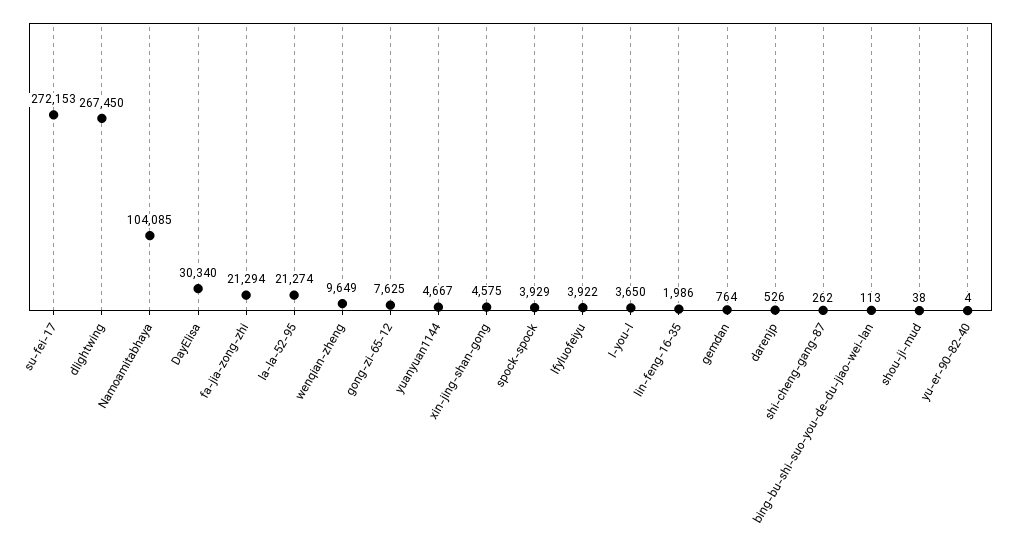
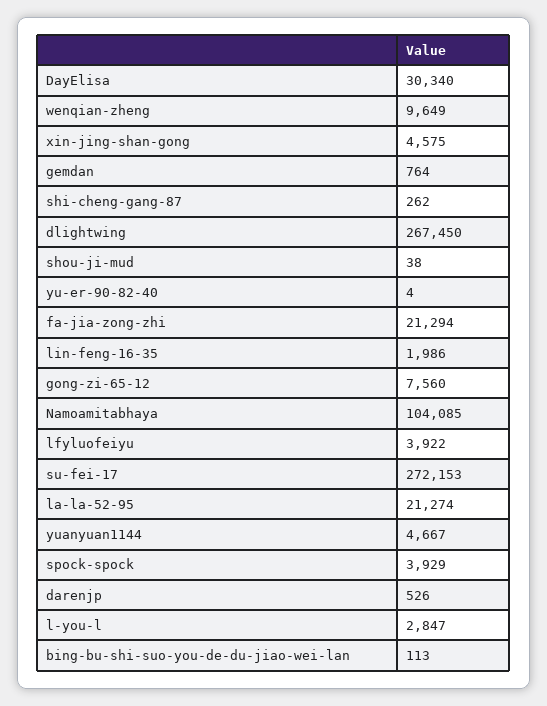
gong-zi-65-12: 7625 -> 7560
l-you-l: 3650 -> 2847

